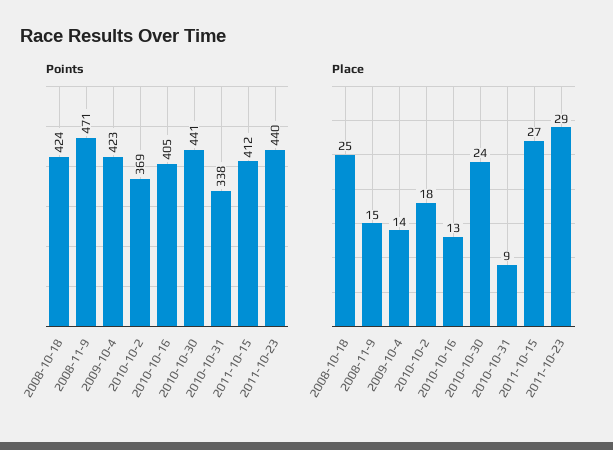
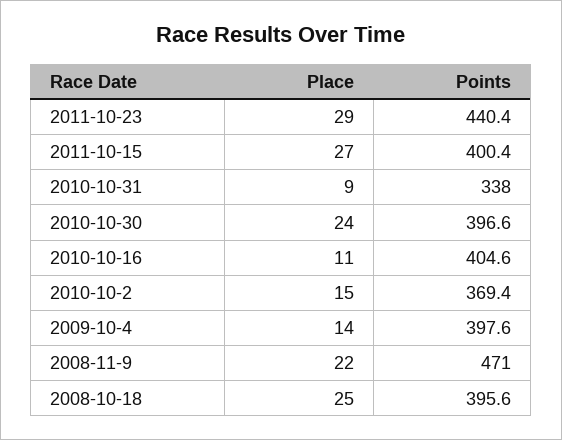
Points, 2008-10-18: 424 -> 395.6
Points, 2009-10-4: 423 -> 397.6
Points, 2010-10-30: 441 -> 396.6
Points, 2011-10-15: 412 -> 400.4
Place, 2008-11-9: 15 -> 22
Place, 2010-10-2: 18 -> 15
Place, 2010-10-16: 13 -> 11

